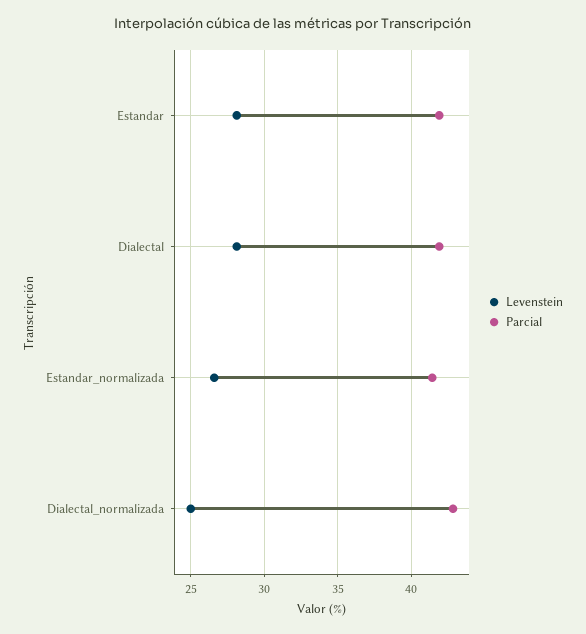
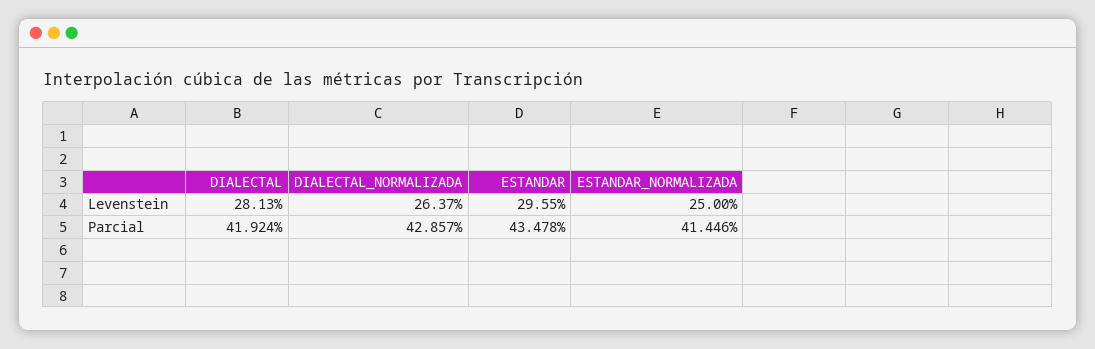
Levenstein, Estandar: 28 -> 29.55
Parcial, Estandar: 42 -> 43.478
Levenstein, Estandar_normalizada: 26.5 -> 25
Levenstein, Dialectal_normalizada: 25 -> 26.37

